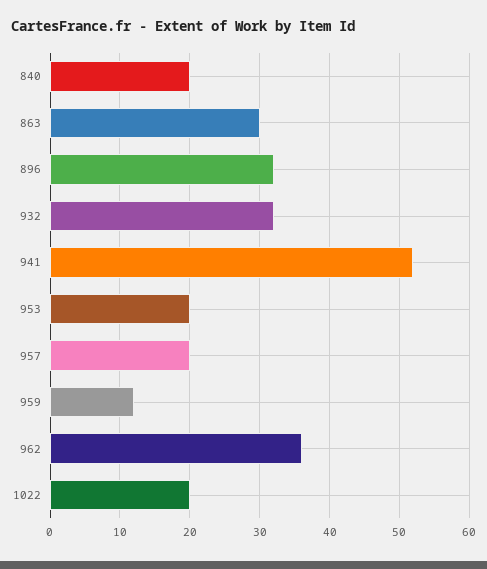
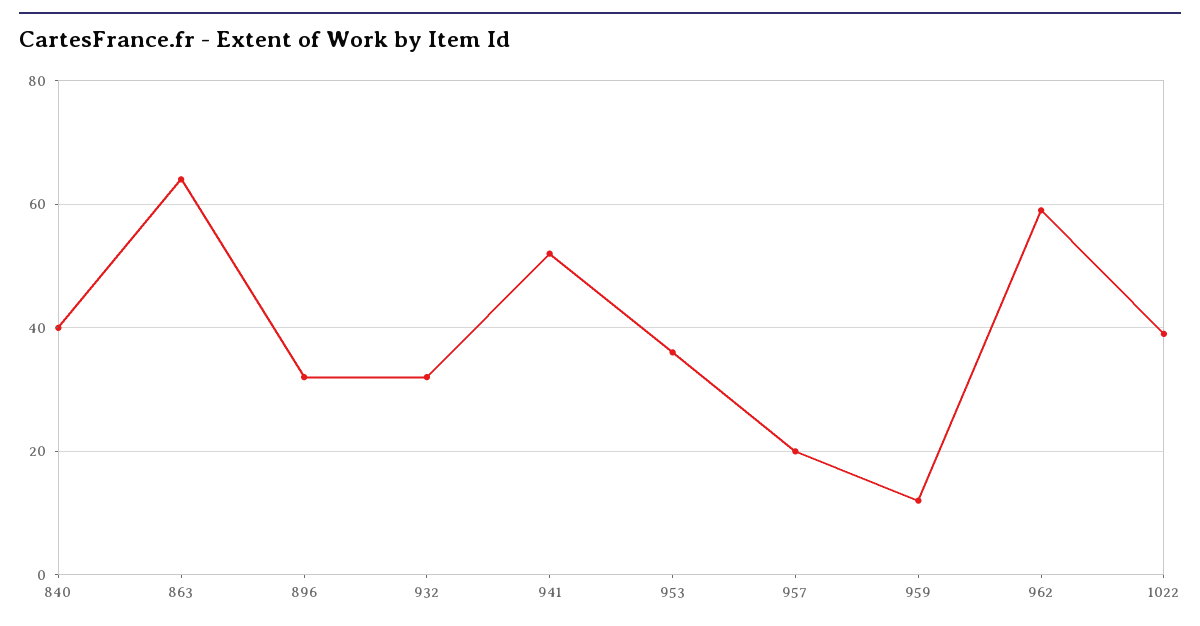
840: 20 -> 40
863: 30 -> 65
953: 20 -> 35
962: 36 -> 60
1022: 20 -> 40

